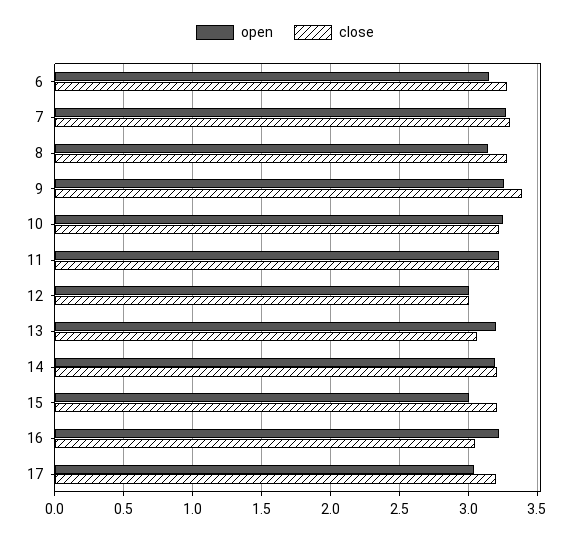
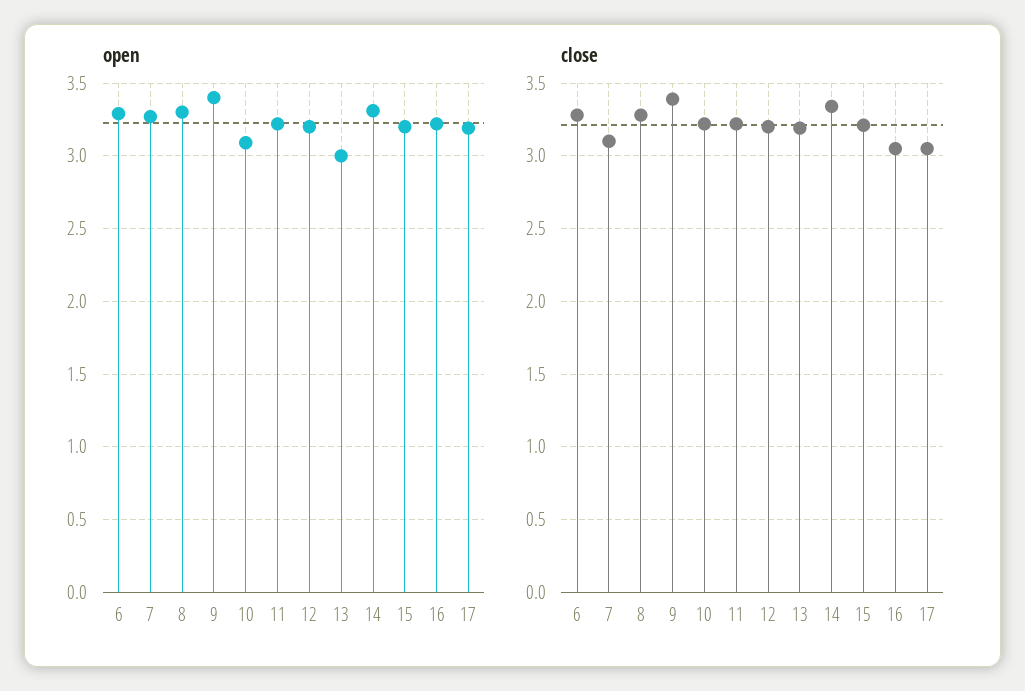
open, 6: 3.15 -> 3.3
close, 7: 3.3 -> 3.1
open, 8: 3.15 -> 3.3
open, 9: 3.25 -> 3.4
open, 10: 3.25 -> 3.1
open, 12: 3 -> 3.2
close, 12: 3 -> 3.2
open, 13: 3.2 -> 3
close, 13: 3.05 -> 3.2
open, 14: 3.2 -> 3.3
close, 14: 3.2 -> 3.35
open, 15: 3 -> 3.2
open, 17: 3.05 -> 3.2
close, 17: 3.2 -> 3.05

